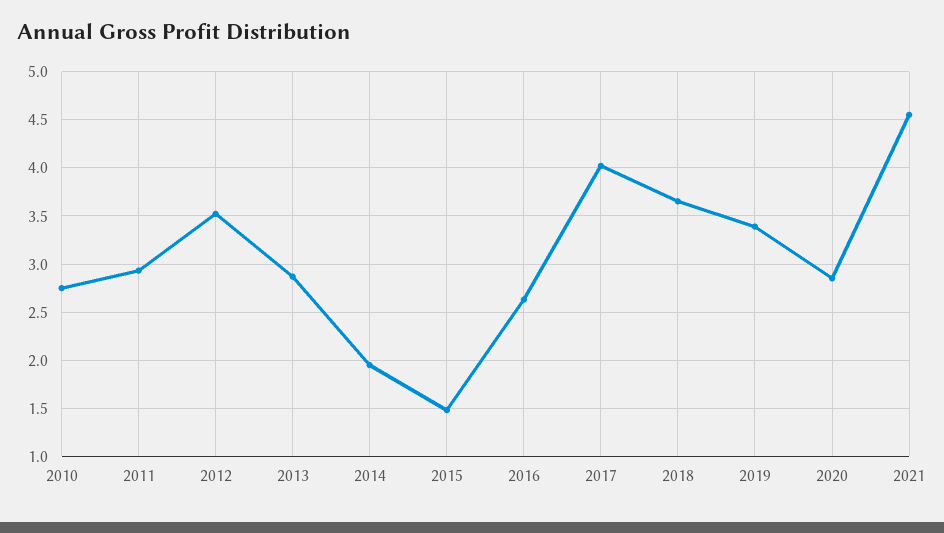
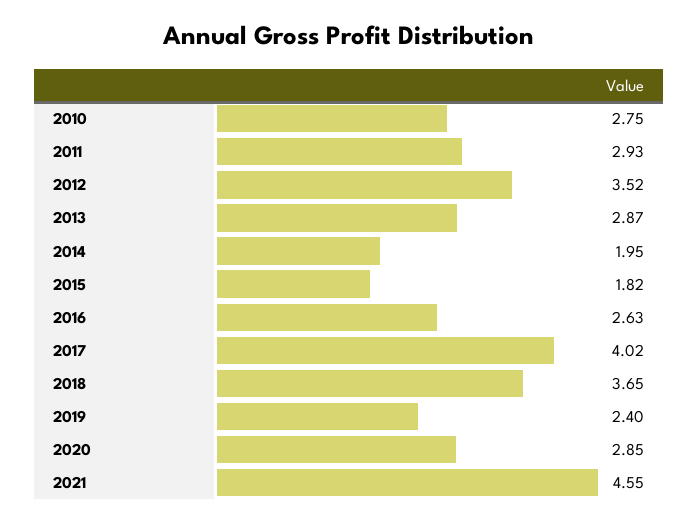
2015: 1.5 -> 1.82
2019: 3.4 -> 2.4

